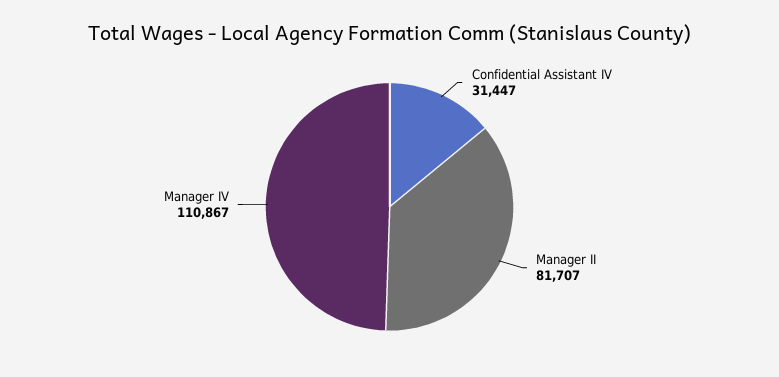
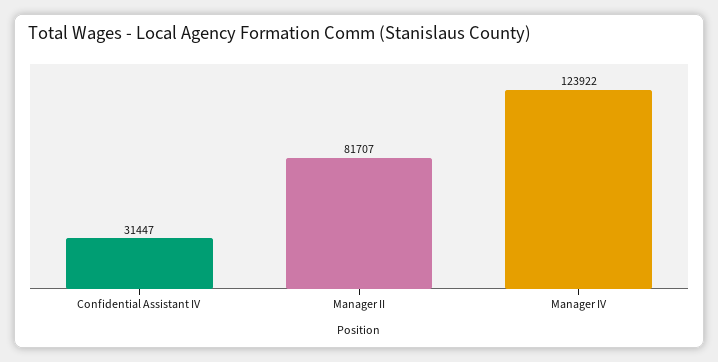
Manager IV: 110867 -> 123922

